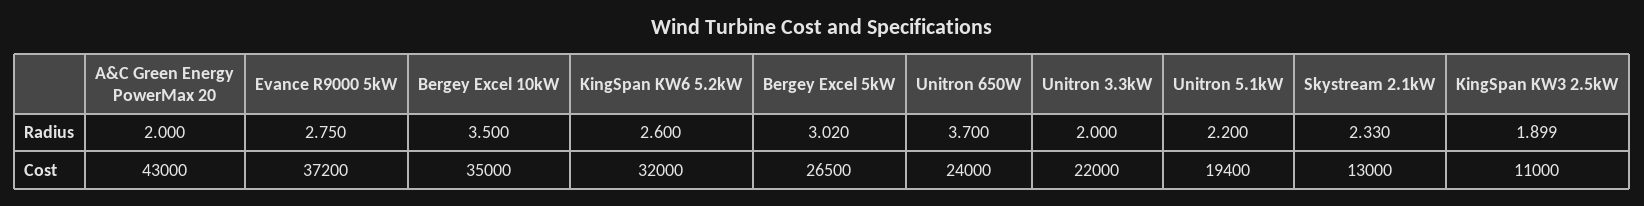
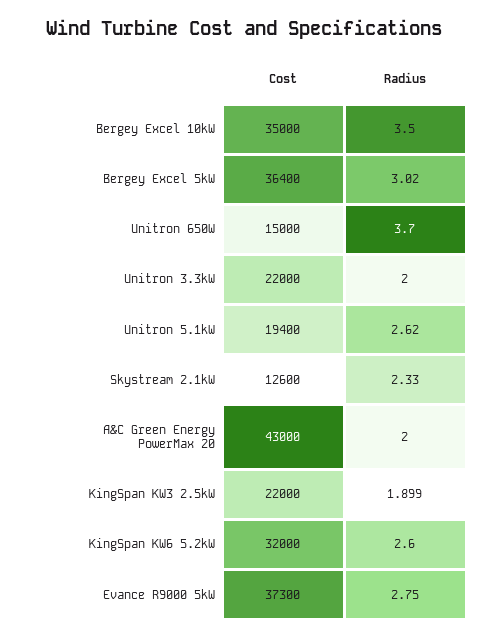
Unitron 5.1kW, Radius: 2.2 -> 2.62
Evance R9000 5kW, Cost: 37200 -> 37300
Bergey Excel 5kW, Cost: 26500 -> 36400
Unitron 650W, Cost: 24000 -> 15000
Skystream 2.1kW, Cost: 13000 -> 12600
KingSpan KW3 2.5kW, Cost: 11000 -> 22000

